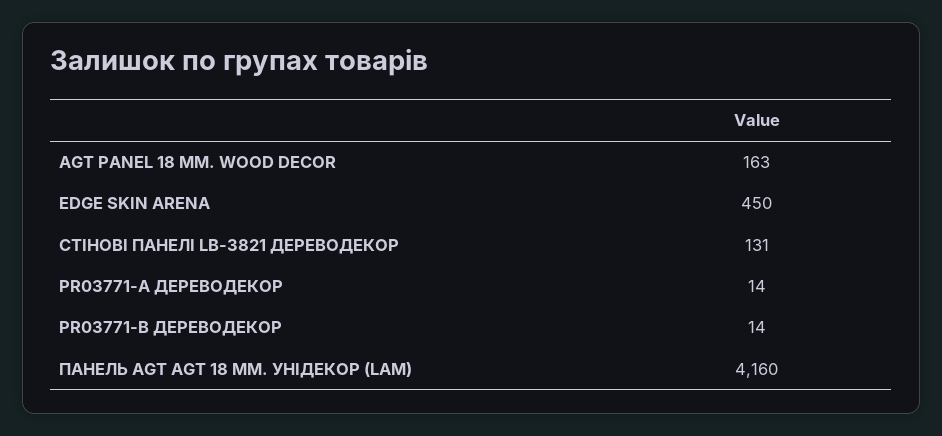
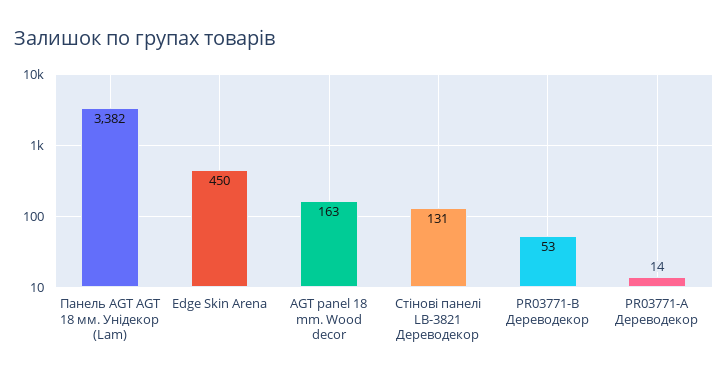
PR03771-B ДЕРЕВОДЕКОР: 14 -> 53
ПАНЕЛЬ AGT AGT 18 ММ. УНІДЕКОР (LAM): 4160 -> 3382

